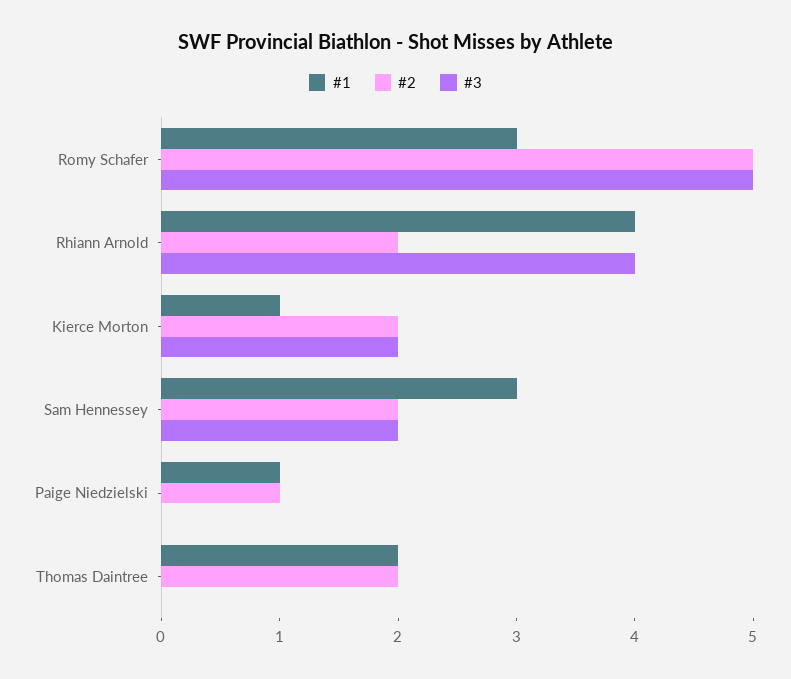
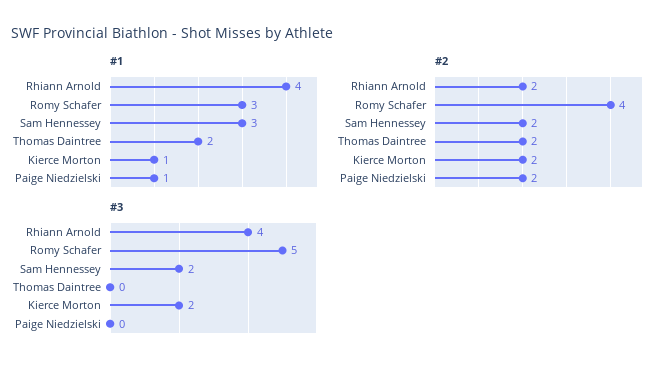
#2, Romy Schafer: 5 -> 4
#2, Paige Niedzielski: 1 -> 2

